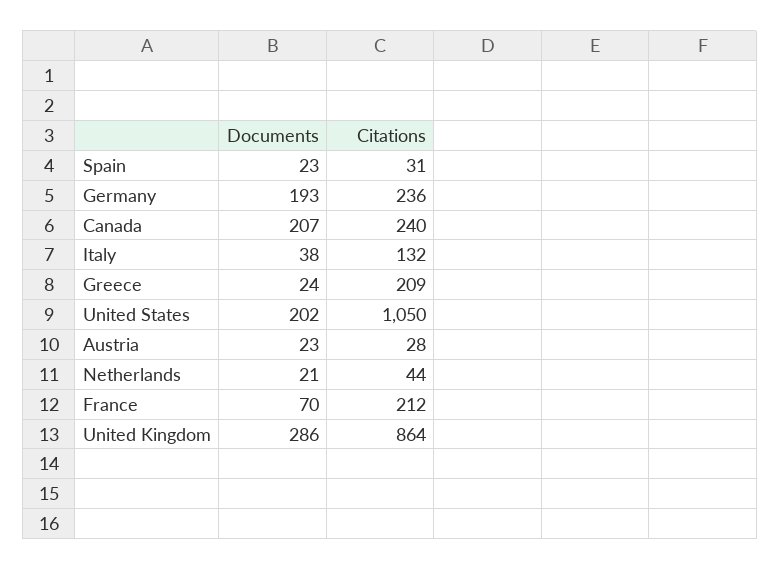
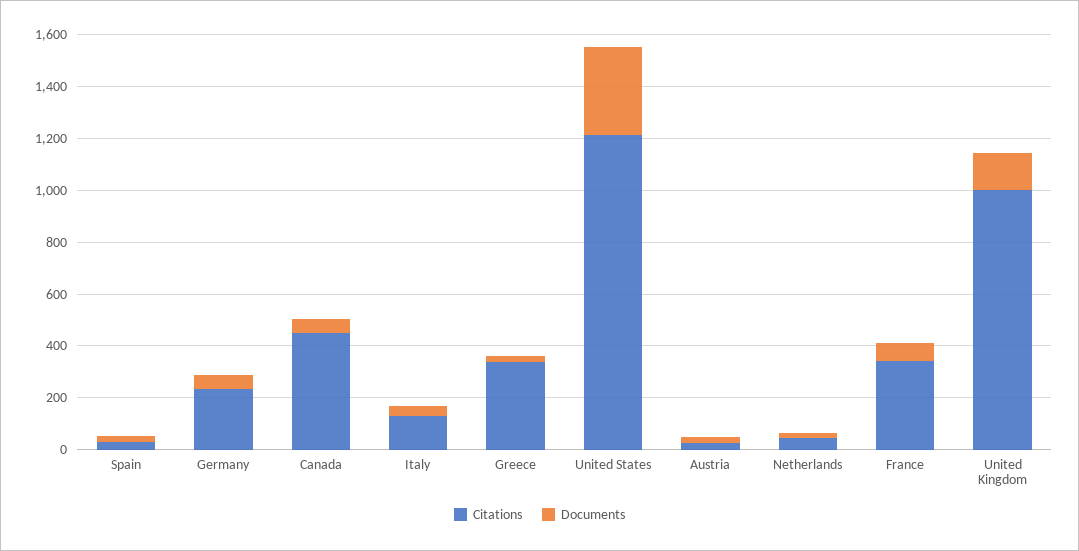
Documents, Germany: 193 -> 50
Documents, Canada: 207 -> 50
Citations, Canada: 240 -> 450
Citations, Greece: 209 -> 350
Documents, United States: 202 -> 350
Citations, United States: 1050 -> 1200
Citations, France: 212 -> 350
Documents, United Kingdom: 286 -> 150
Citations, United Kingdom: 864 -> 1000

